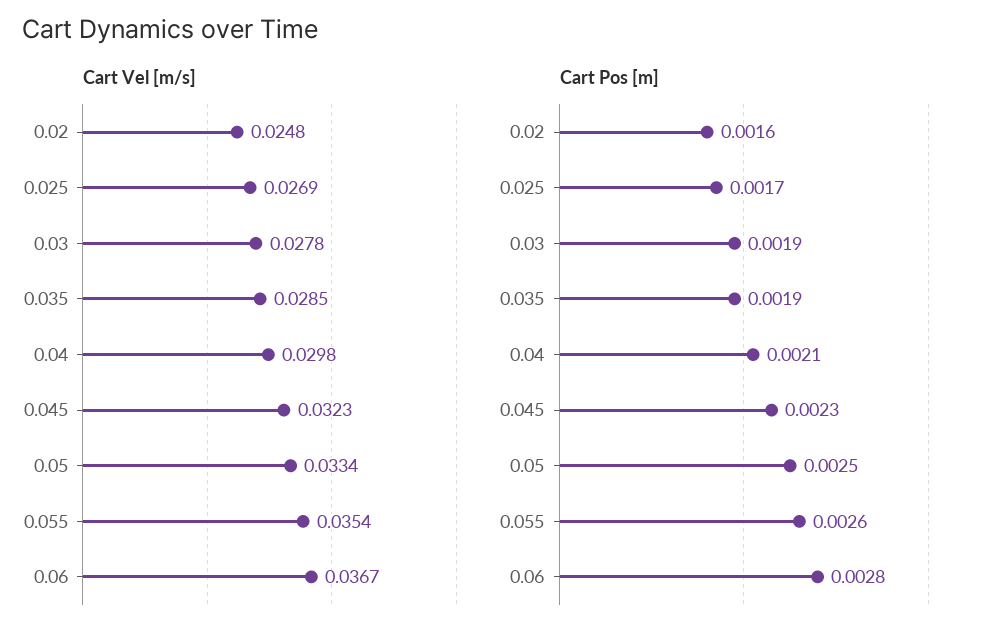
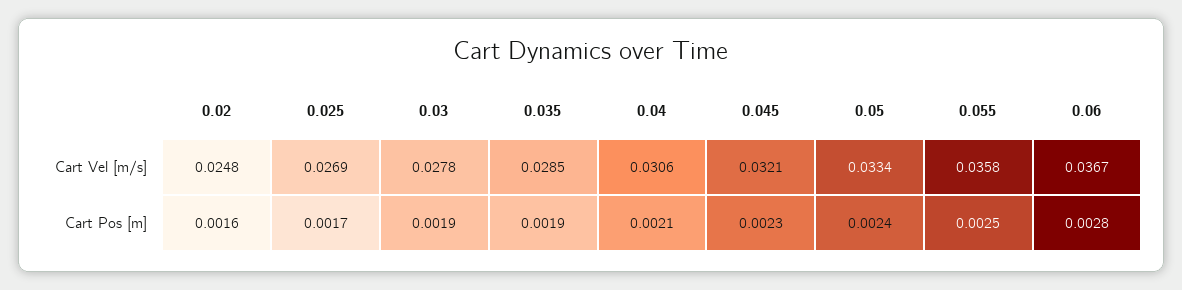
Cart Vel [m/s], 0.04: 0.0298 -> 0.0306
Cart Vel [m/s], 0.045: 0.0323 -> 0.0321
Cart Vel [m/s], 0.055: 0.0354 -> 0.0358
Cart Pos [m], 0.05: 0.0025 -> 0.0024
Cart Pos [m], 0.055: 0.0026 -> 0.0025

